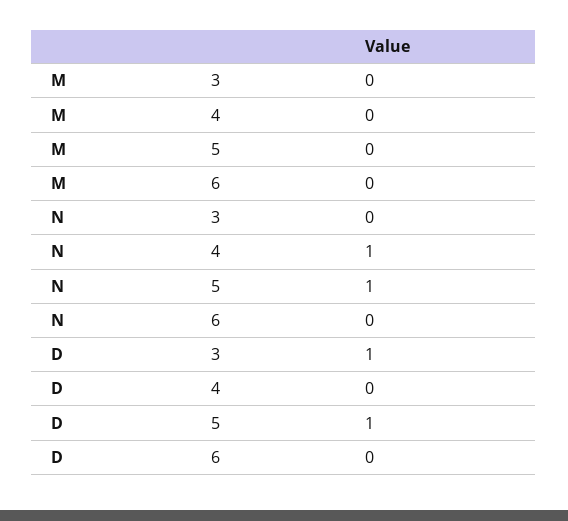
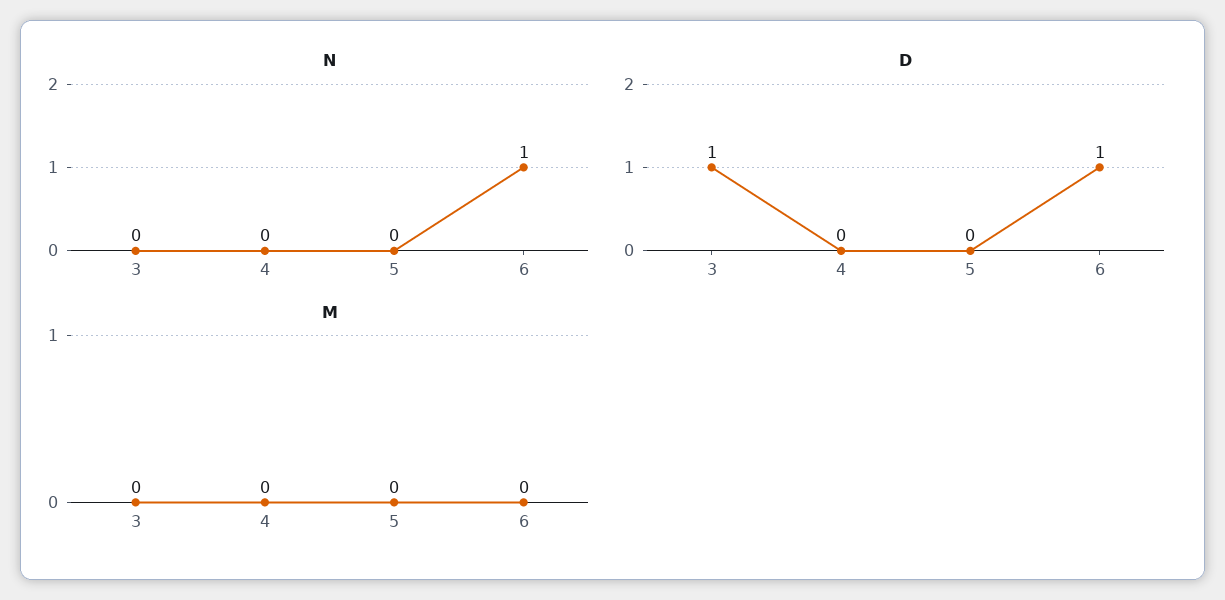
N, 4: 1 -> 0
N, 5: 1 -> 0
N, 6: 0 -> 1
D, 5: 1 -> 0
D, 6: 0 -> 1

